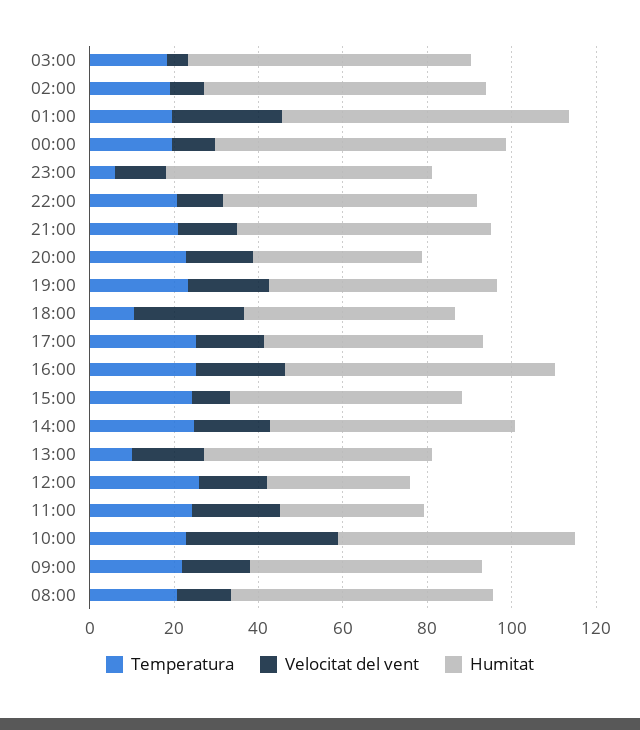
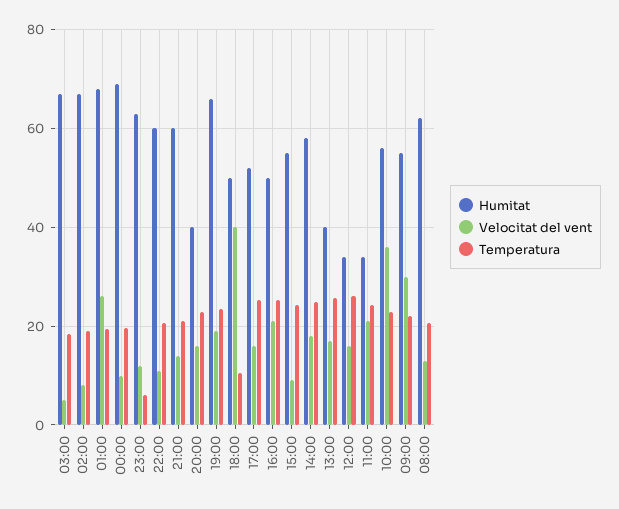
Humitat, 19:00: 55 -> 66
Velocitat del vent, 18:00: 25 -> 40
Humitat, 16:00: 65 -> 50
Temperatura, 13:00: 10 -> 26
Humitat, 13:00: 55 -> 40
Velocitat del vent, 09:00: 15 -> 30

